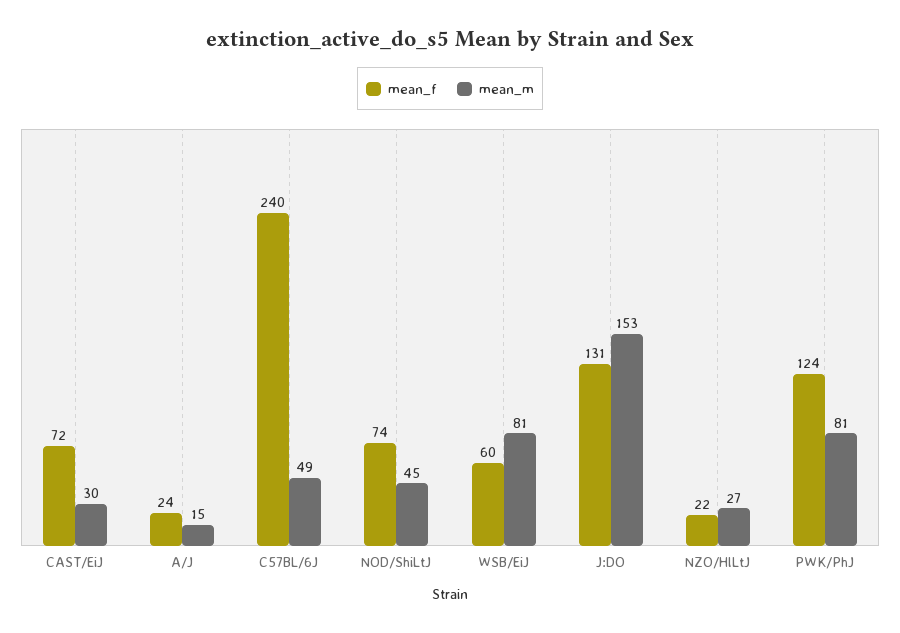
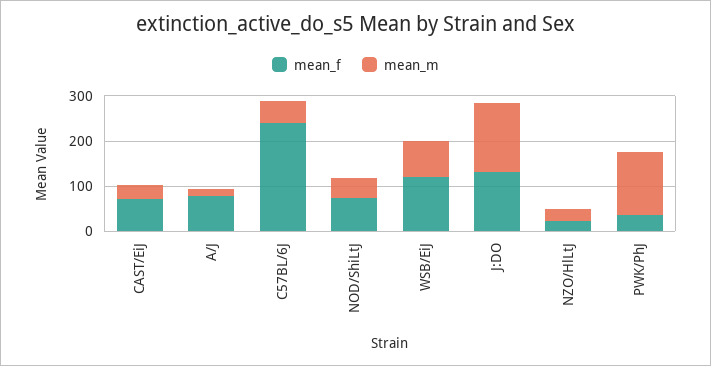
mean_f, A/J: 24 -> 80
mean_f, WSB/EiJ: 60 -> 120
mean_f, PWK/PhJ: 124 -> 40
mean_m, PWK/PhJ: 81 -> 140

